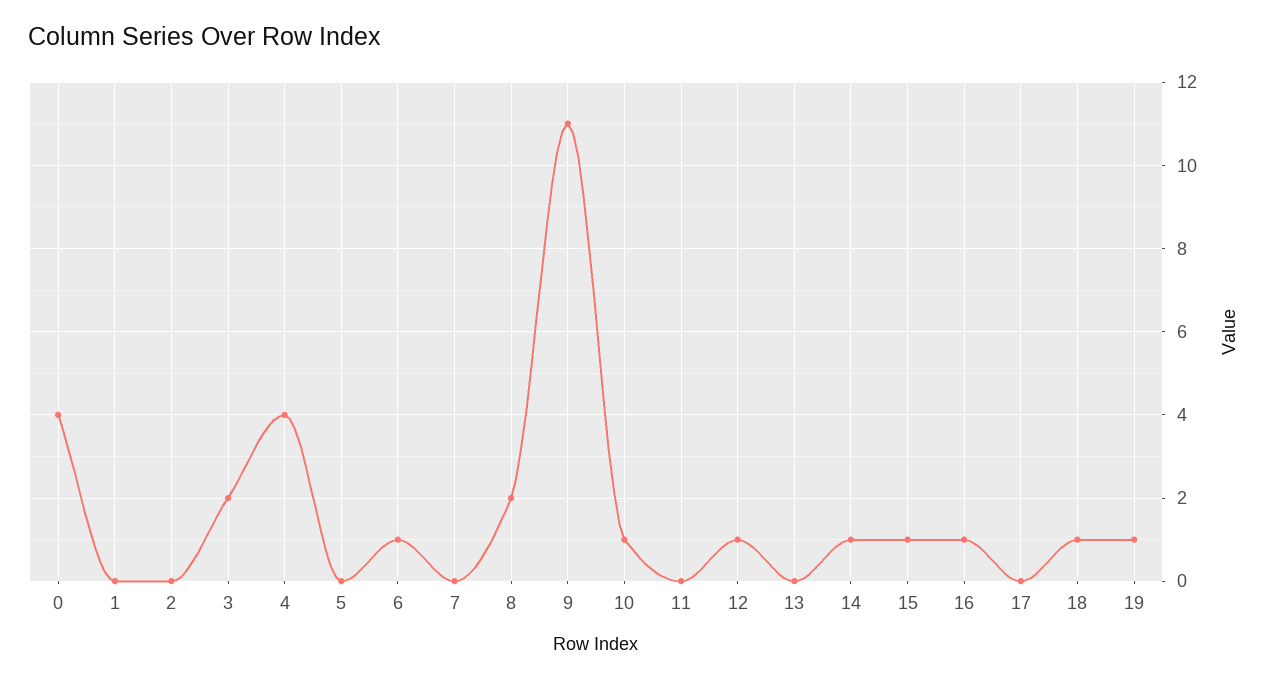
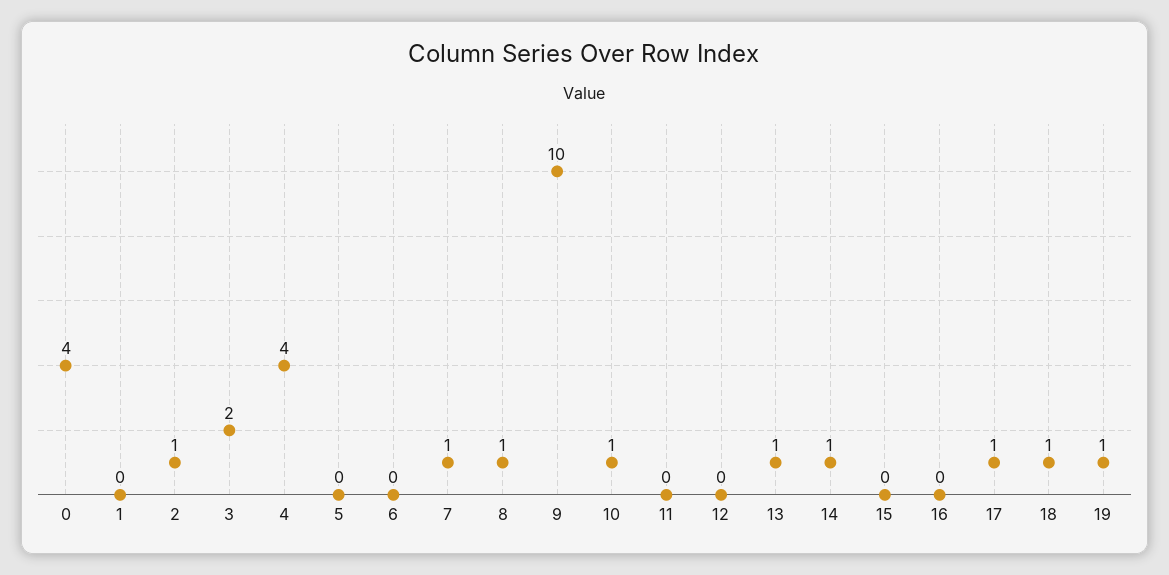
2: 0 -> 1
6: 1 -> 0
7: 0 -> 1
8: 2 -> 1
9: 11 -> 10
12: 1 -> 0
13: 0 -> 1
15: 1 -> 0
16: 1 -> 0
17: 0 -> 1

